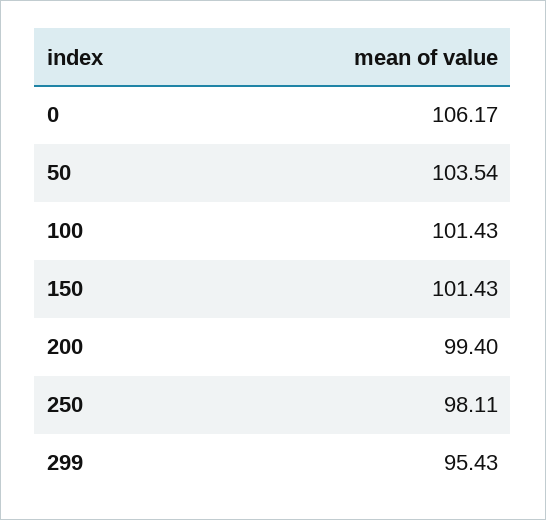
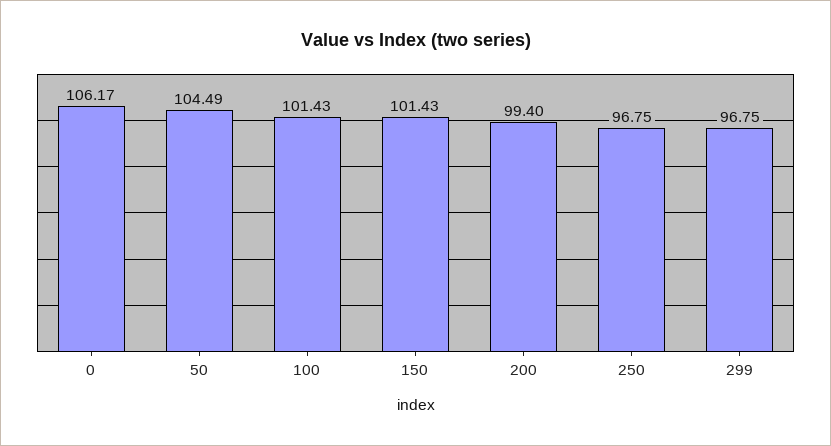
50: 103.54 -> 104.49
250: 98.11 -> 96.75
299: 95.43 -> 96.75

